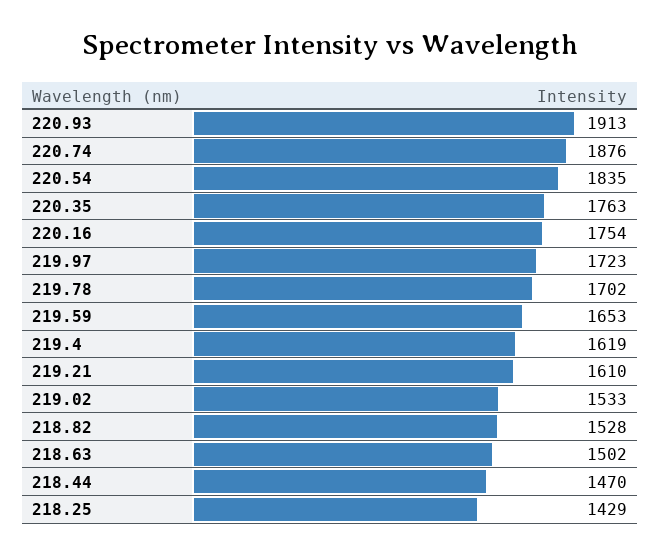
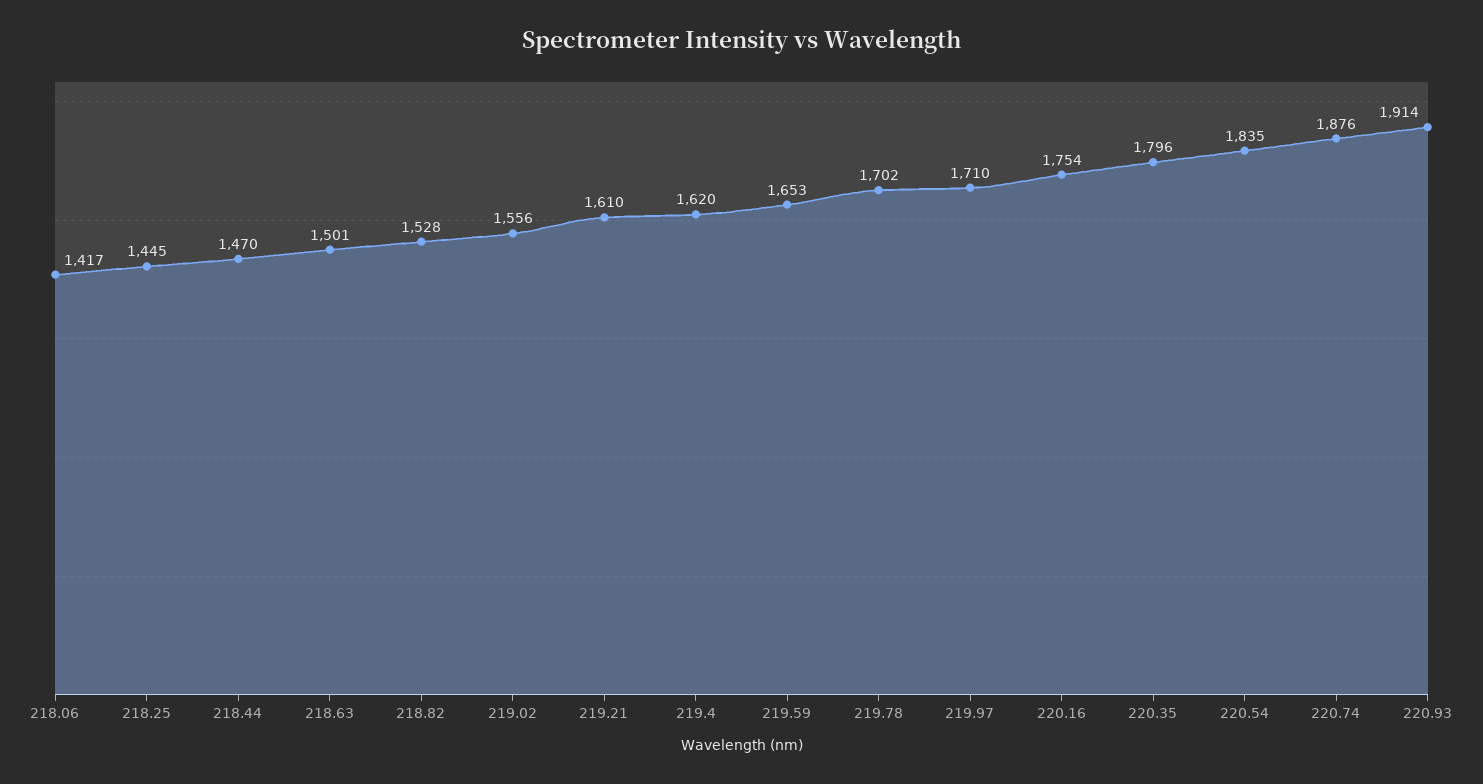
220.93: 1913 -> 1914
220.35: 1763 -> 1796
219.97: 1723 -> 1710
219.4: 1619 -> 1620
219.02: 1533 -> 1556
218.63: 1502 -> 1501
218.25: 1429 -> 1445
218.06: none -> 1417

